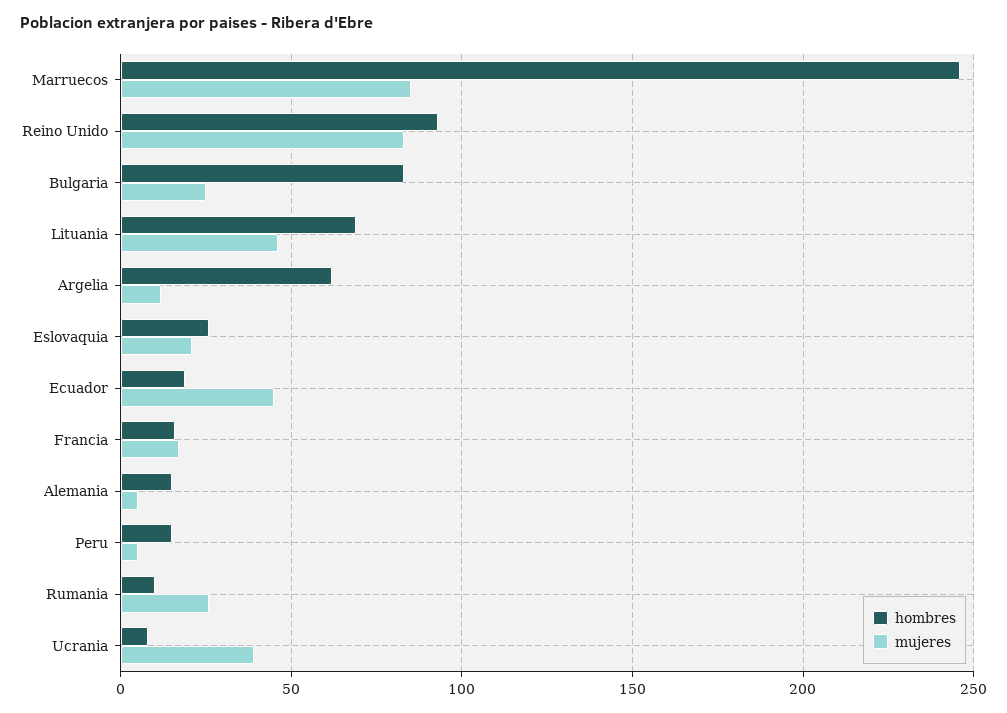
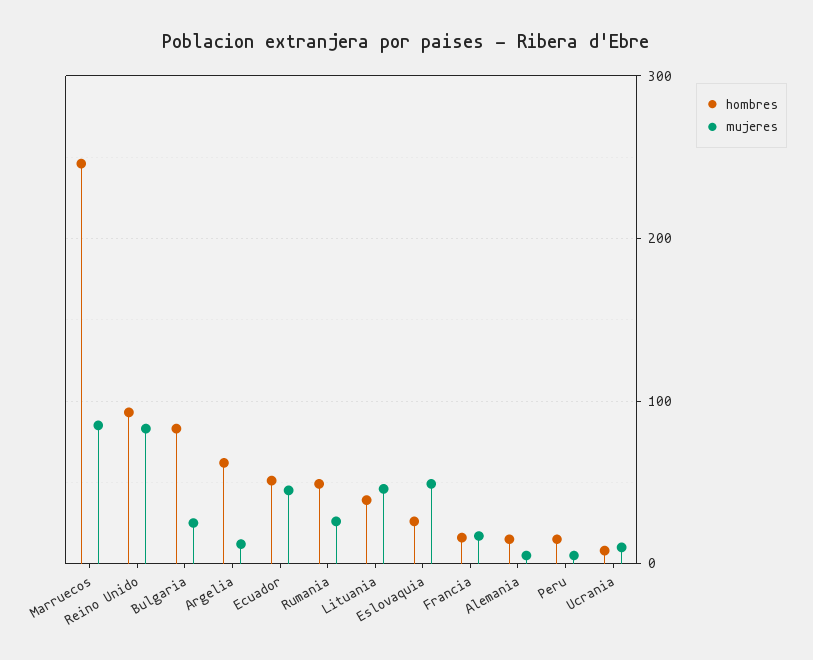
hombres, Lituania: 70 -> 40
mujeres, Eslovaquia: 20 -> 50
hombres, Ecuador: 20 -> 50
hombres, Rumania: 10 -> 50
mujeres, Ucrania: 40 -> 10

